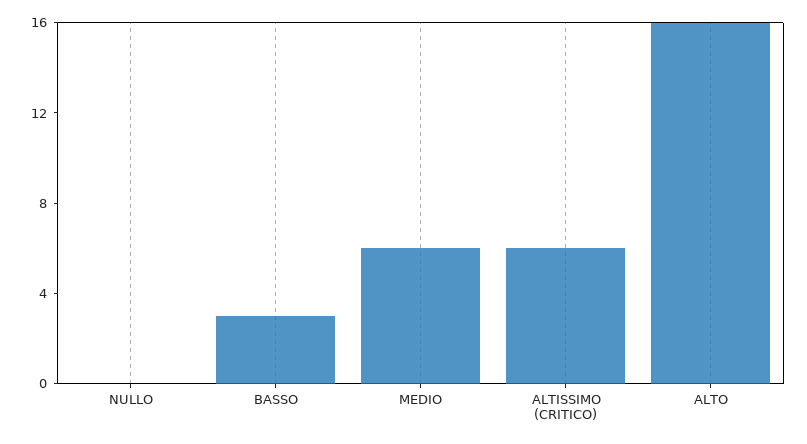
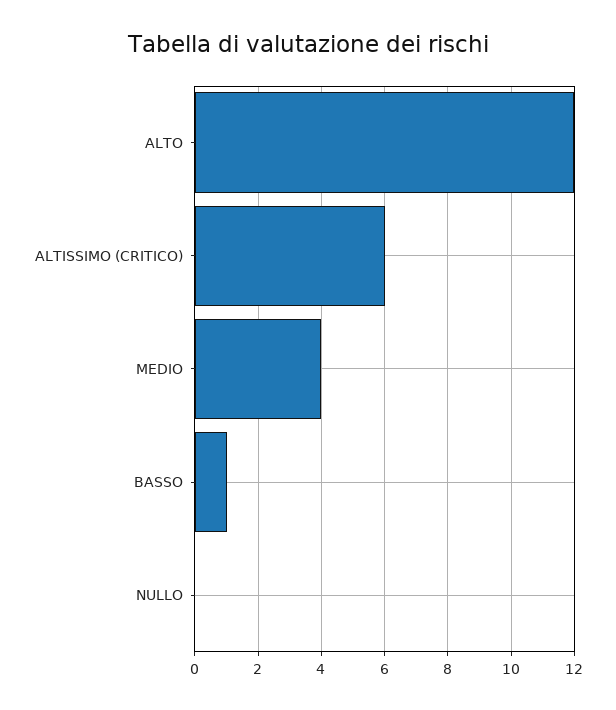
BASSO: 3 -> 1
MEDIO: 6 -> 4
ALTO: 16 -> 12

